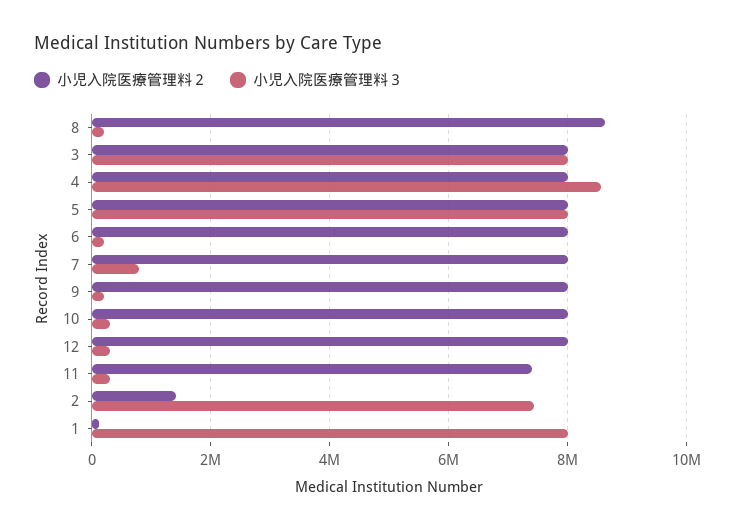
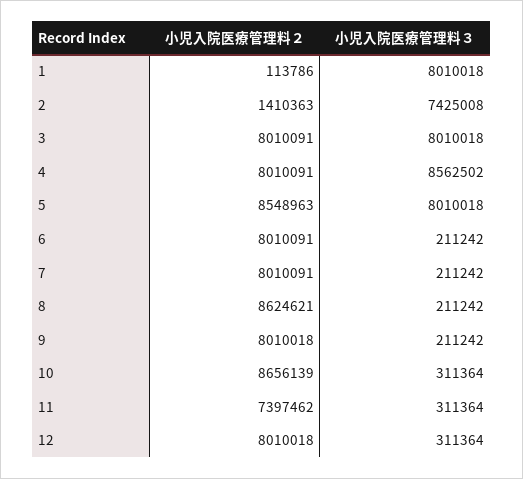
小児入院医療管理料２, 5: 8000000 -> 8548963
小児入院医療管理料３, 7: 800000 -> 211242
小児入院医療管理料２, 10: 8000000 -> 8656139

